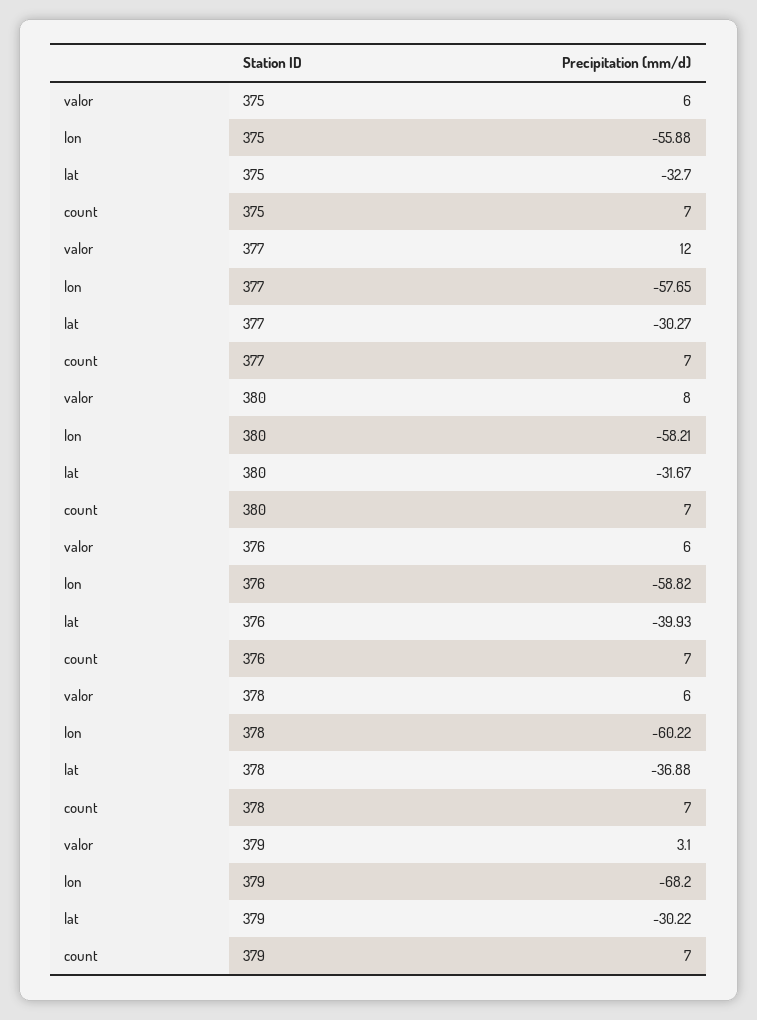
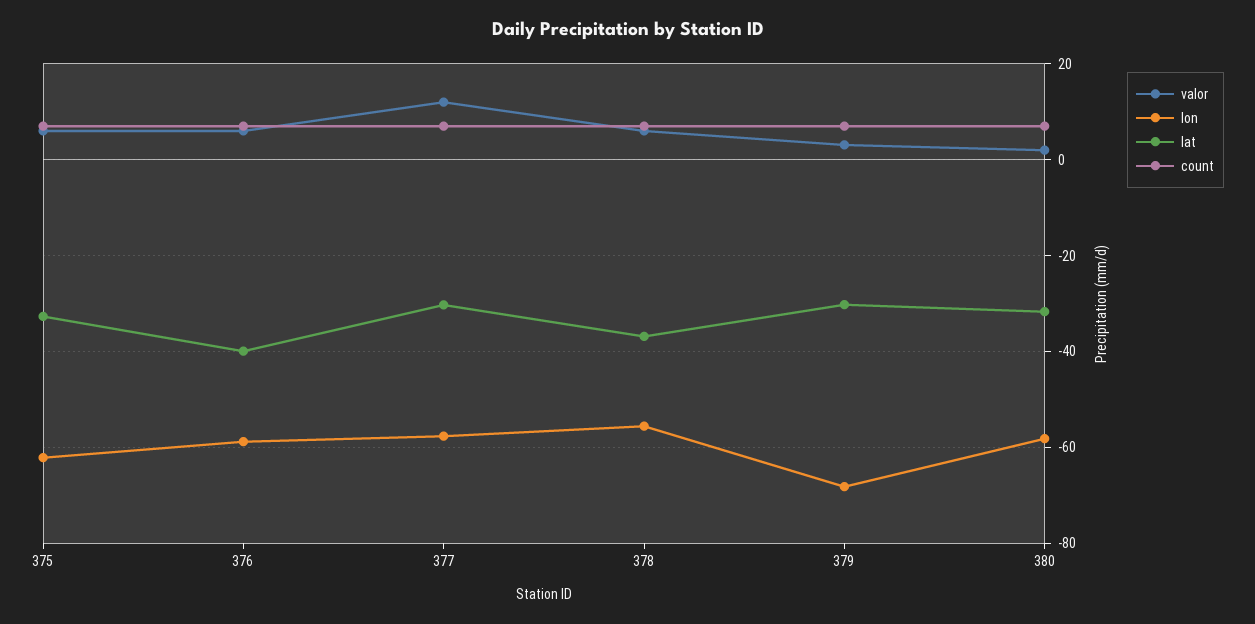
lon, 375: -55.88 -> -62
valor, 380: 8 -> 2
lon, 378: -60.22 -> -56

